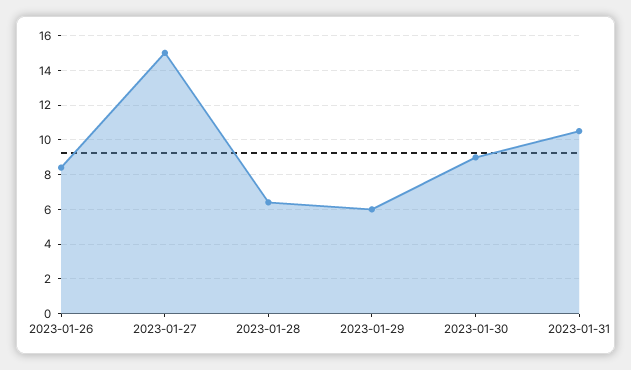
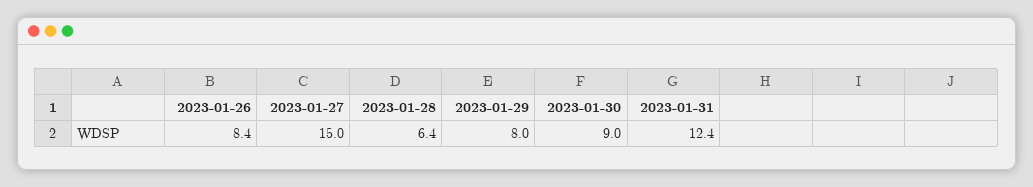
2023-01-29: 6 -> 8
2023-01-31: 10.5 -> 12.4

